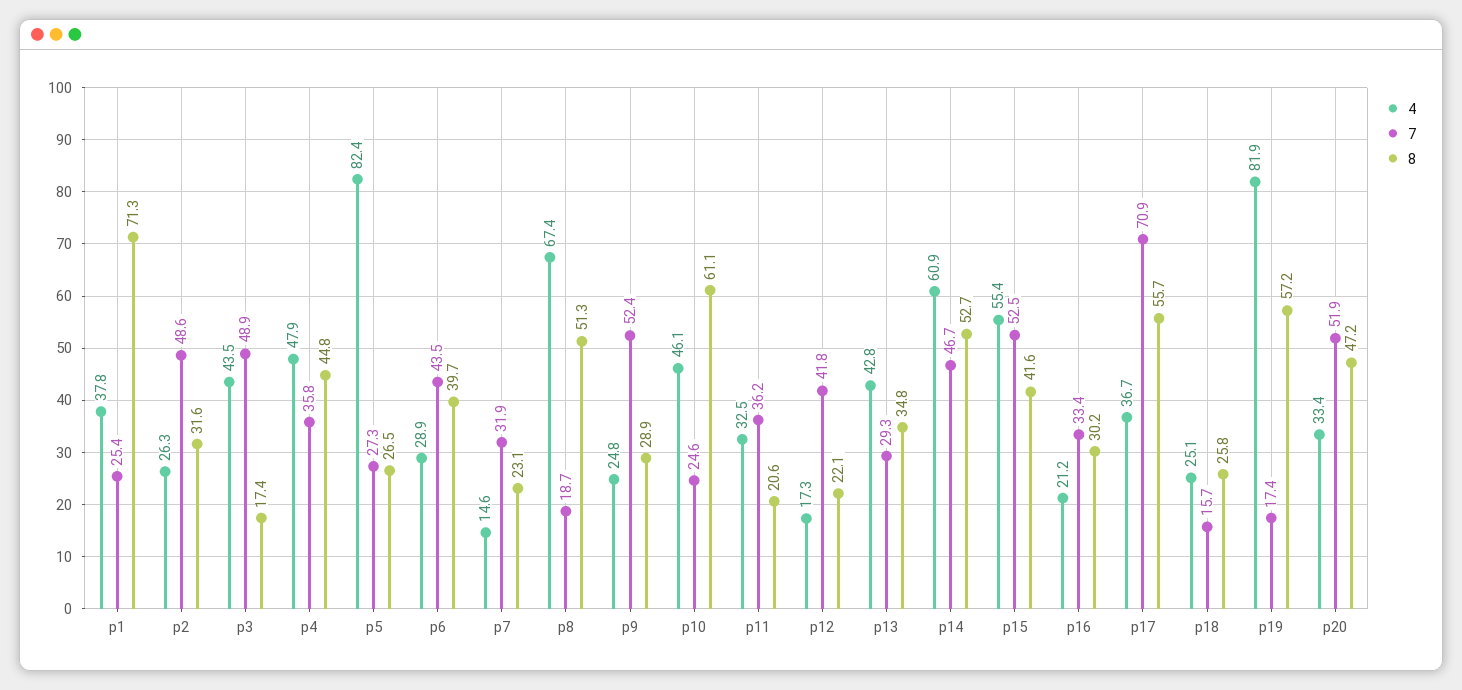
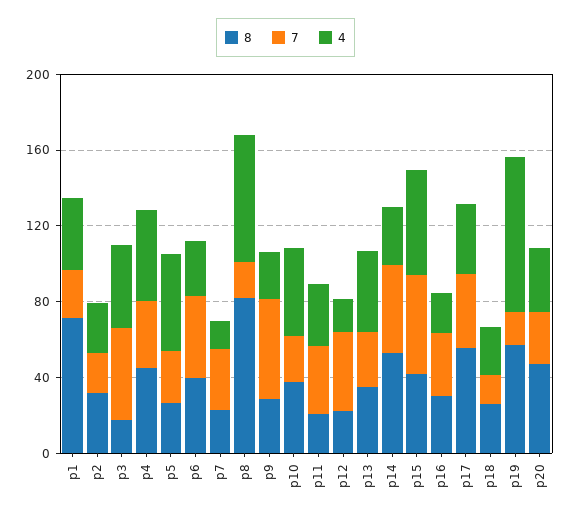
7, p2: 48.6 -> 20
4, p5: 82.4 -> 50
8, p8: 51.3 -> 80
8, p10: 61.1 -> 40
4, p14: 60.9 -> 30
7, p17: 70.9 -> 40
7, p20: 51.9 -> 30

